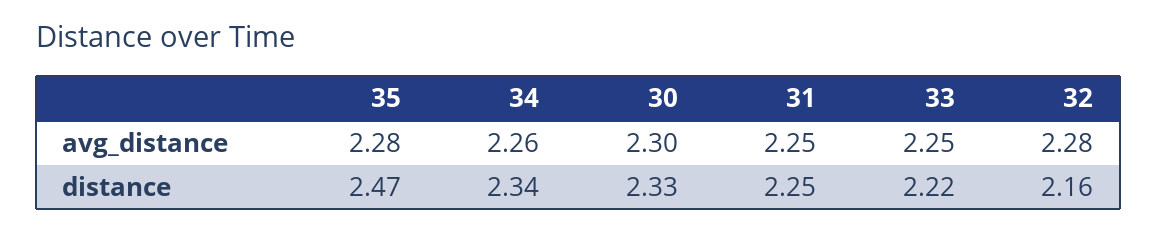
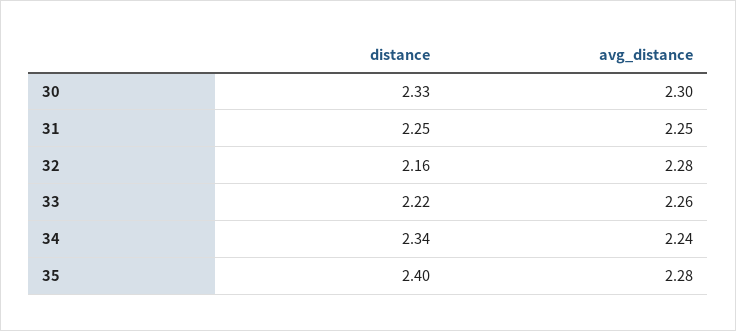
34, avg_distance: 2.26 -> 2.24
33, avg_distance: 2.25 -> 2.26
35, distance: 2.47 -> 2.4

